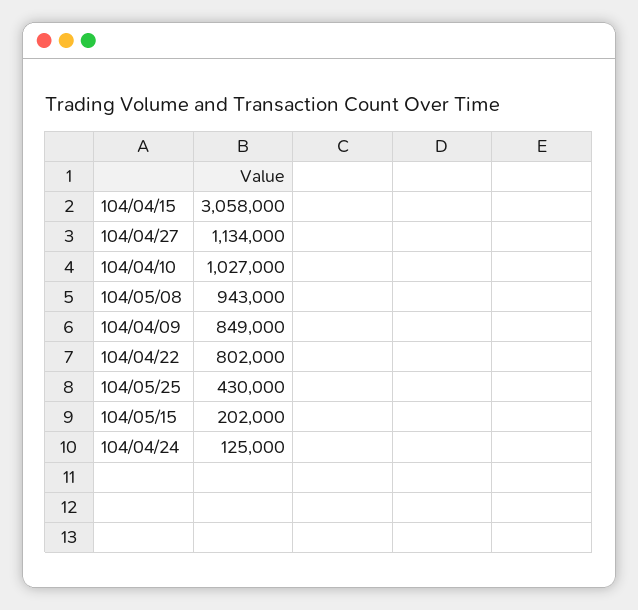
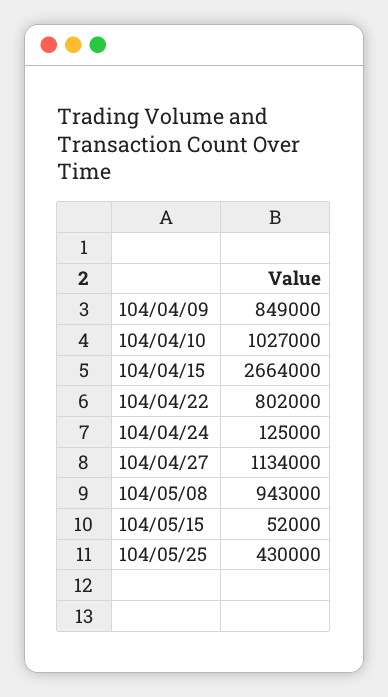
104/04/15: 3058000 -> 2664000
104/05/15: 202000 -> 52000

